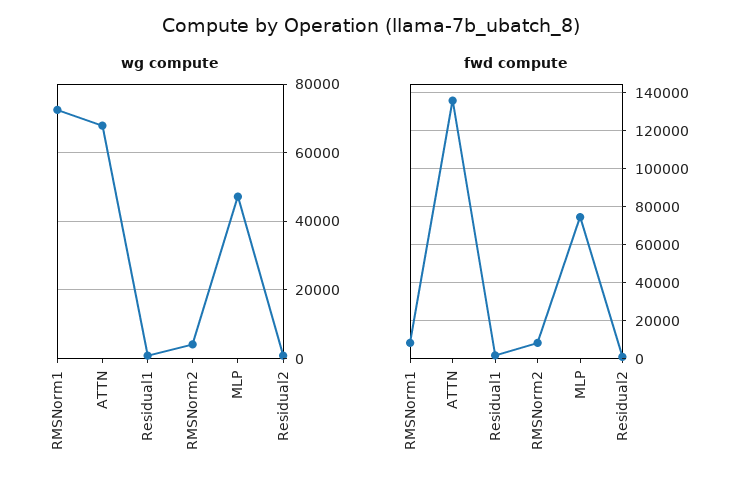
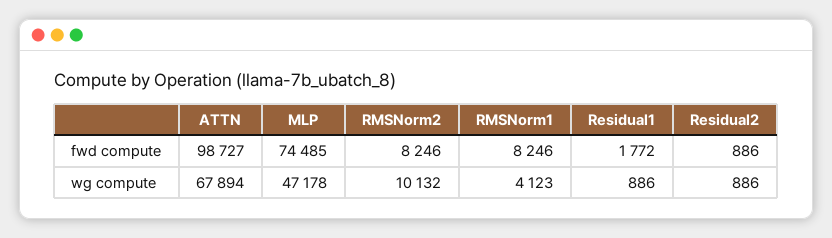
wg compute, RMSNorm1: 72000 -> 4123
wg compute, RMSNorm2: 4000 -> 10132
fwd compute, ATTN: 135000 -> 98727

